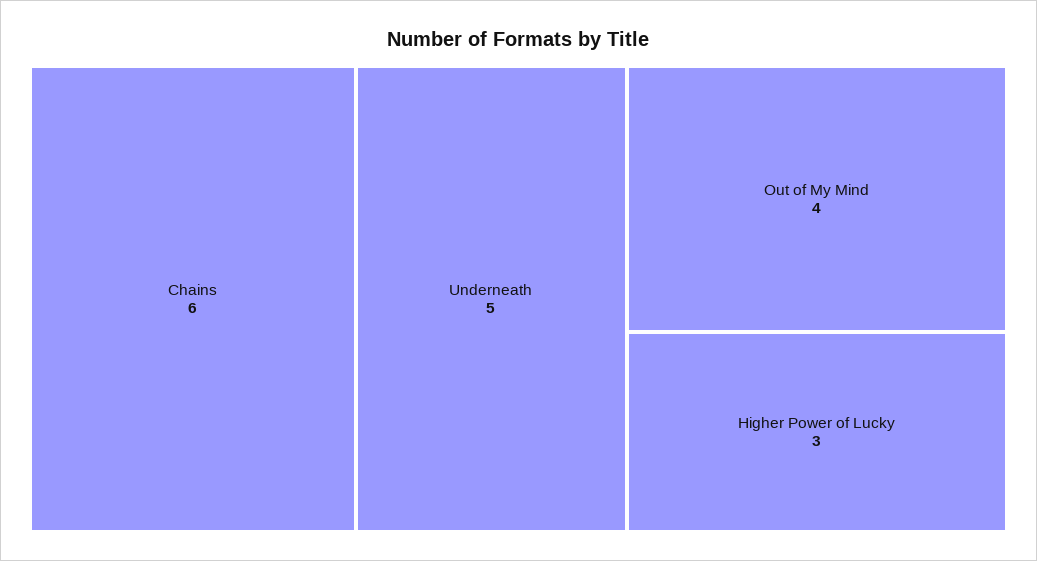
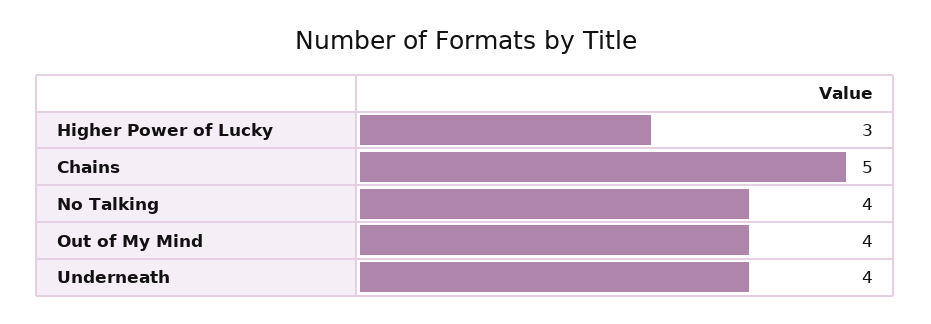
Chains: 6 -> 5
Underneath: 5 -> 4
No Talking: none -> 4

